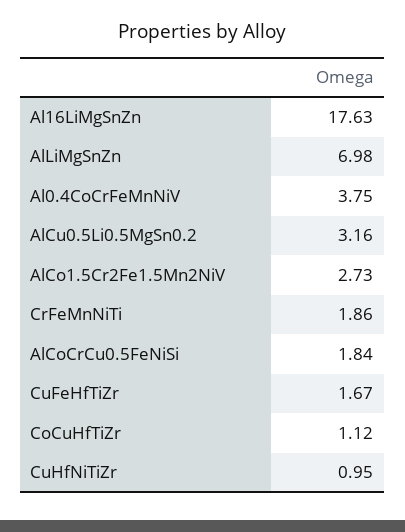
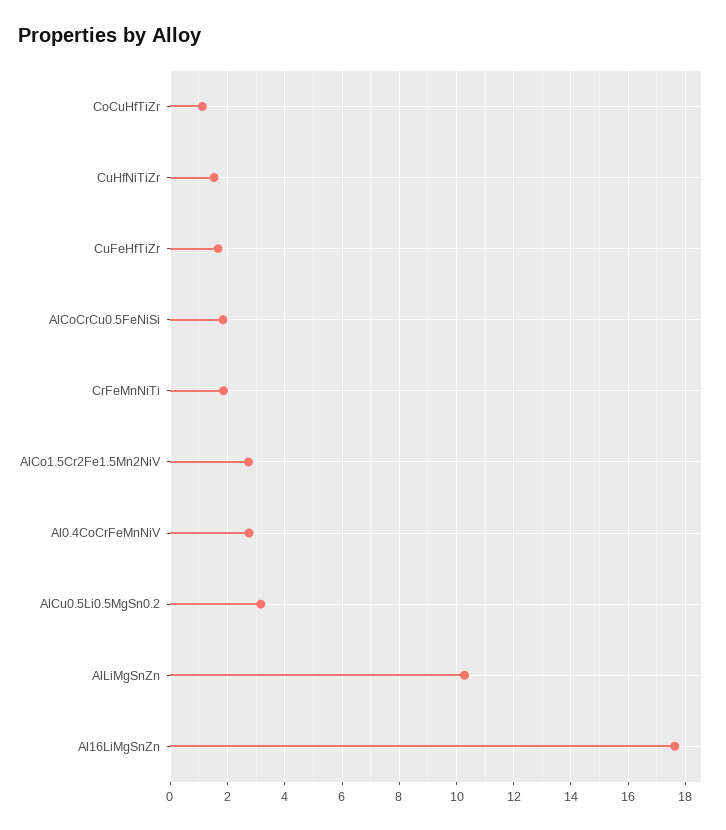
AlLiMgSnZn: 6.98 -> 10.25
Al0.4CoCrFeMnNiV: 3.75 -> 2.75
CuHfNiTiZr: 0.95 -> 1.5

